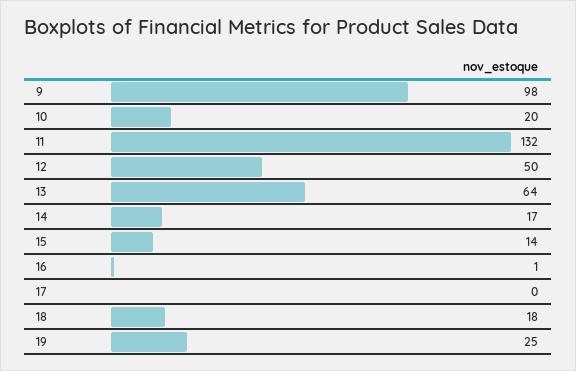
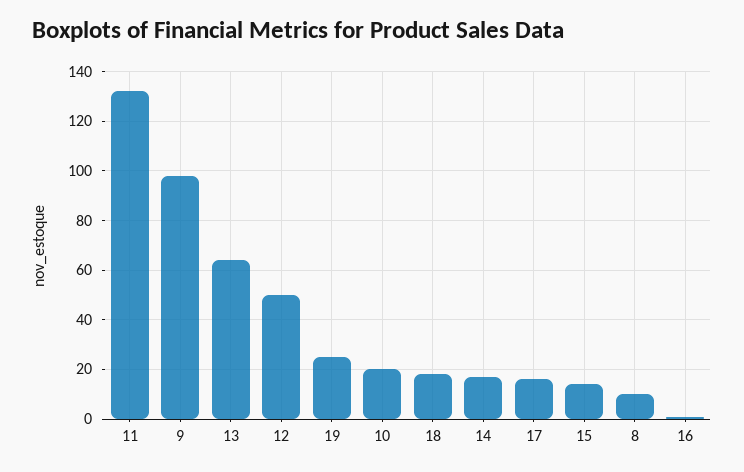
17: 0 -> 15
8: none -> 10

